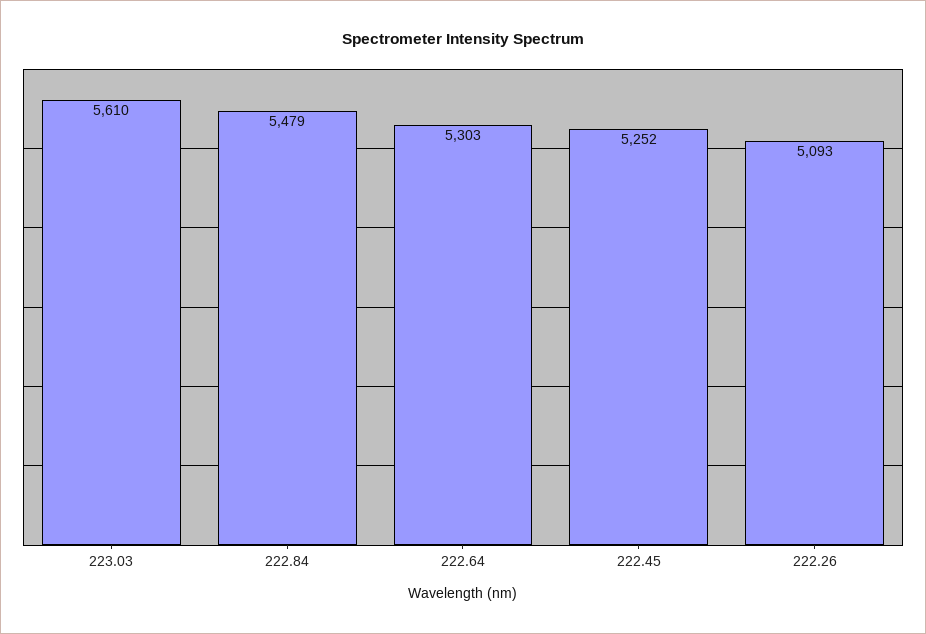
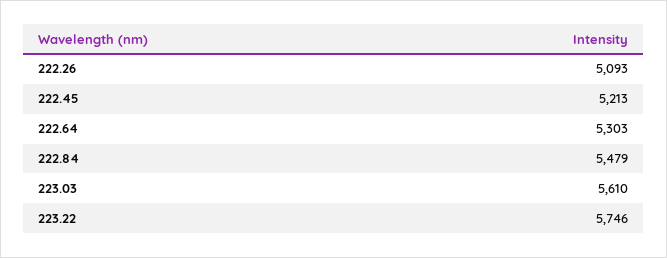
222.45: 5252 -> 5213
223.22: none -> 5746

